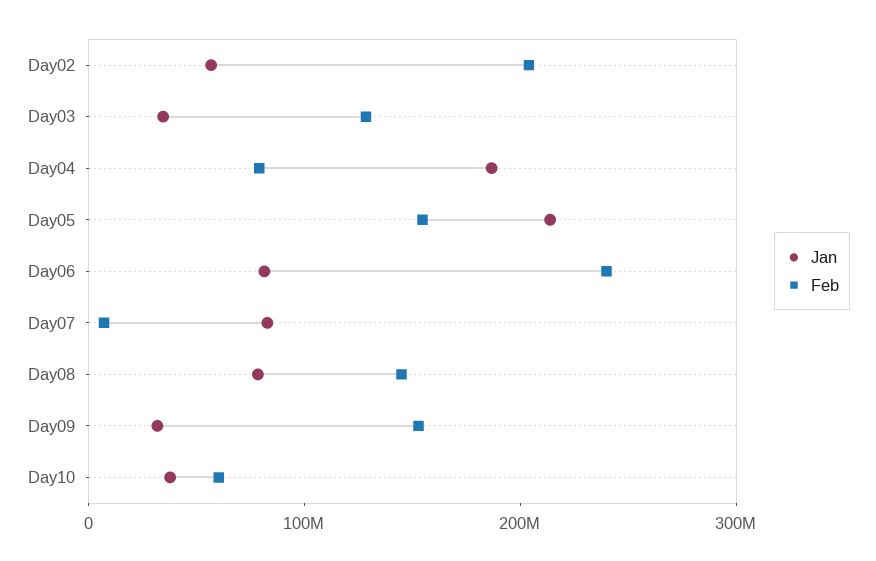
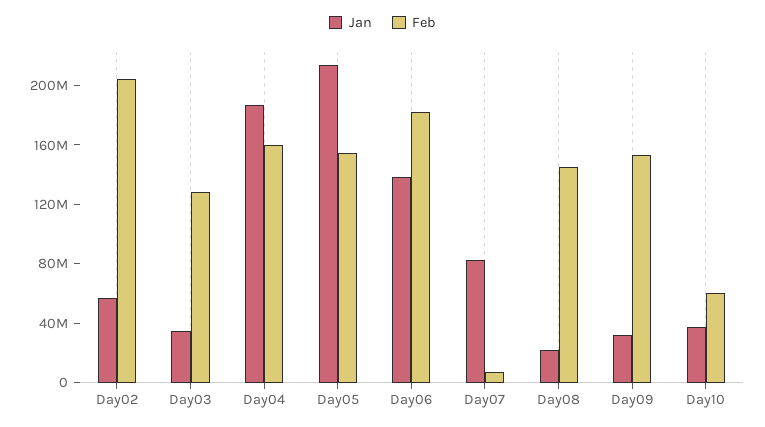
Feb, Day04: 80000000 -> 160000000
Jan, Day06: 80000000 -> 140000000
Feb, Day06: 240000000 -> 180000000
Jan, Day08: 80000000 -> 20000000

